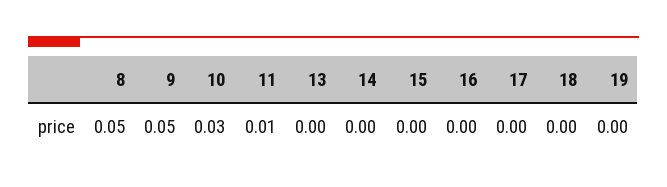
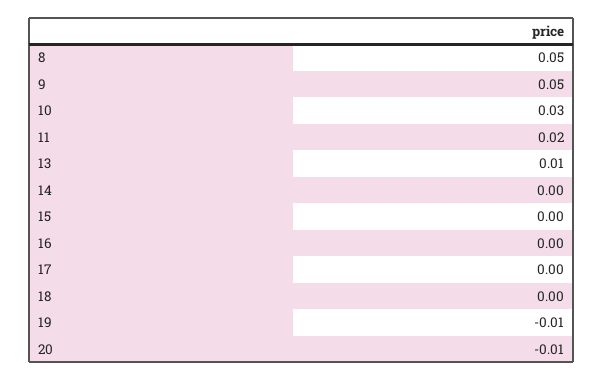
11: 0.01 -> 0.02
13: 0 -> 0.01
19: 0 -> -0.01
20: none -> -0.01

